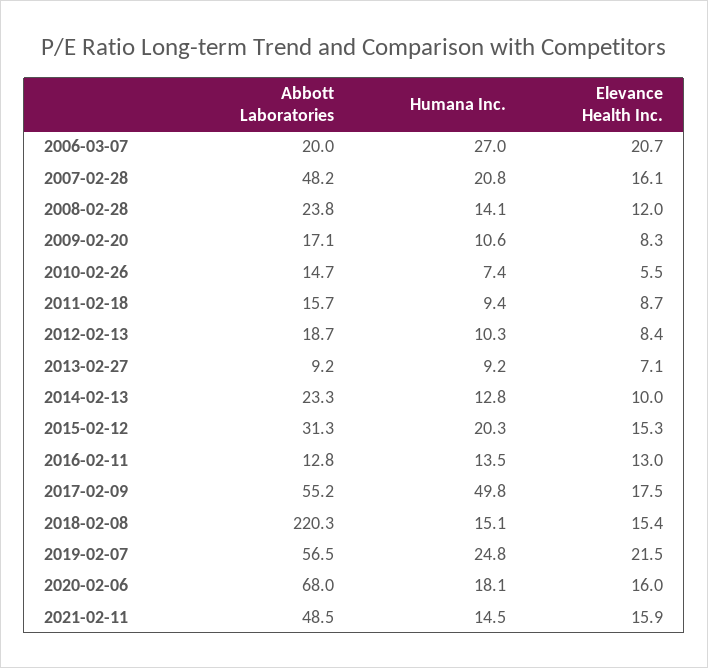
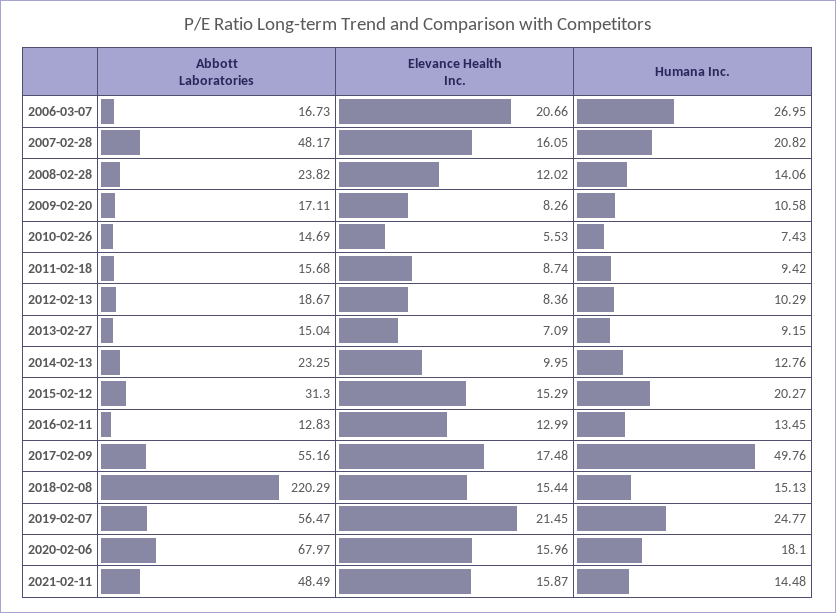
Abbott Laboratories, 2006-03-07: 20 -> 16.73
Abbott Laboratories, 2013-02-27: 9.2 -> 15.04

